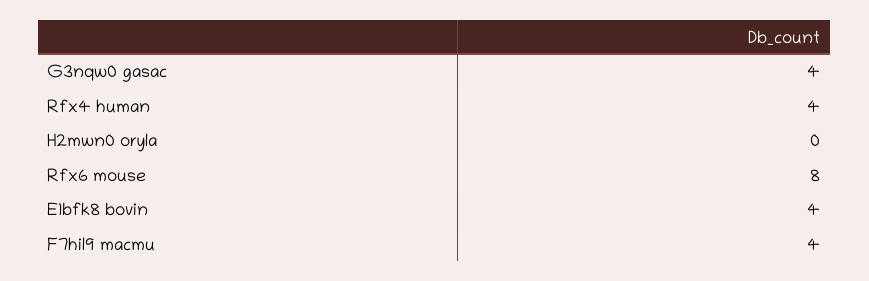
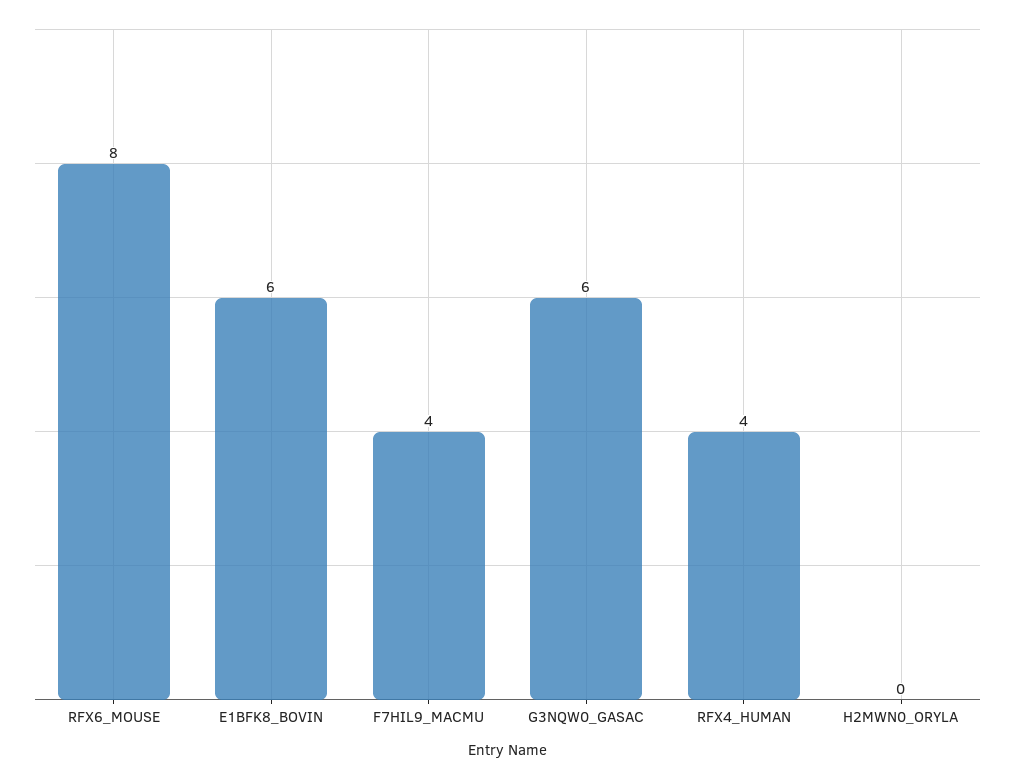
G3nqw0 gasac: 4 -> 6
E1bfk8 bovin: 4 -> 6

